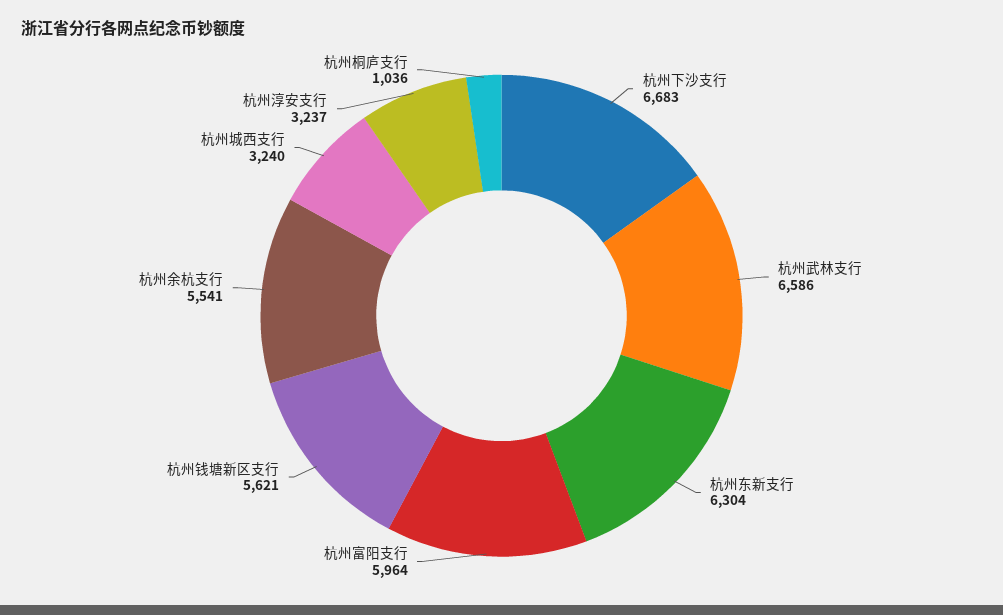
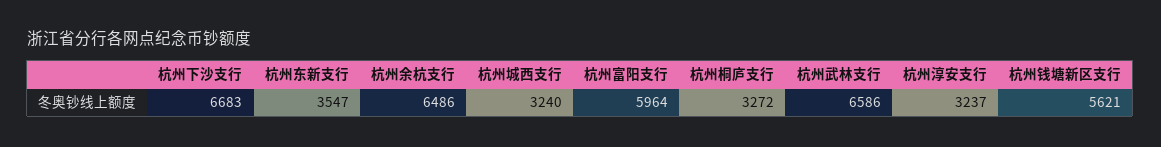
杭州东新支行: 6304 -> 3547
杭州余杭支行: 5541 -> 6486
杭州桐庐支行: 1036 -> 3272

